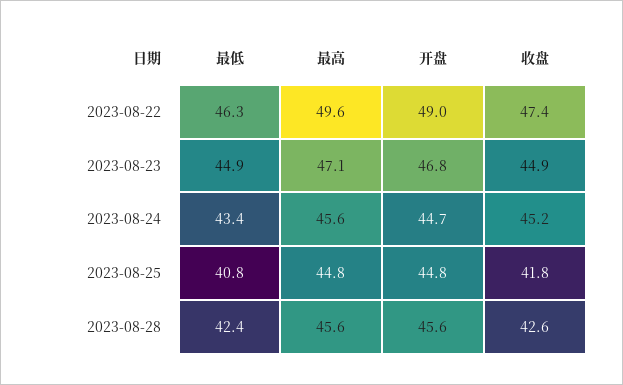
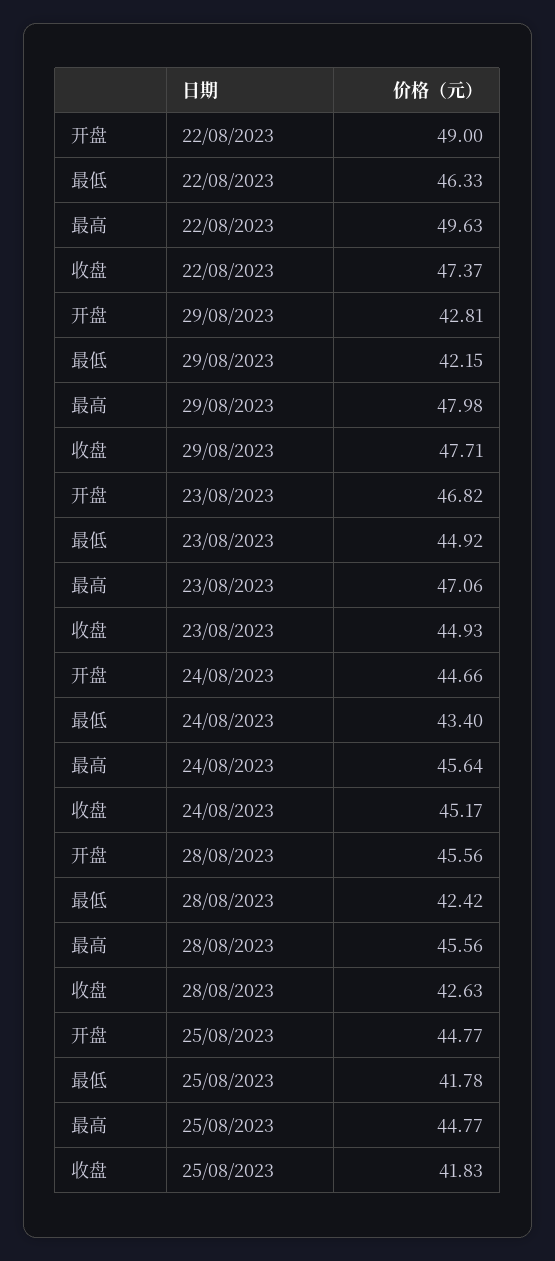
最低, 2023-08-25: 40.8 -> 41.78
开盘, 29/08/2023: none -> 42.81
最低, 29/08/2023: none -> 42.15
最高, 29/08/2023: none -> 47.98
收盘, 29/08/2023: none -> 47.71

